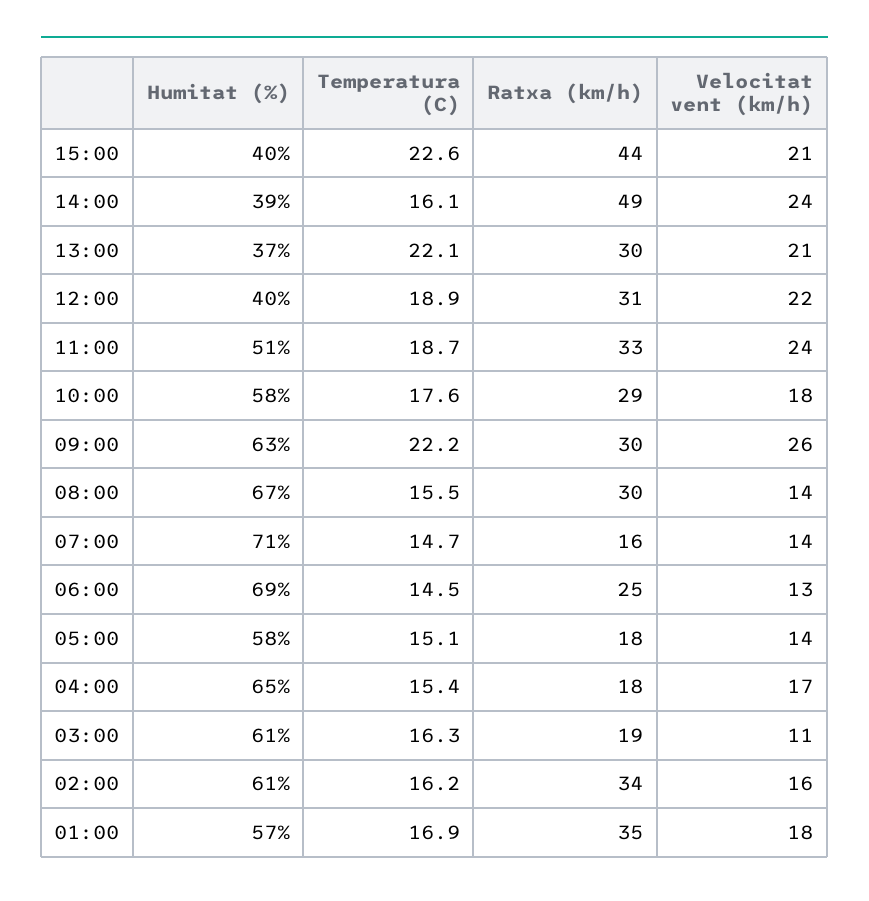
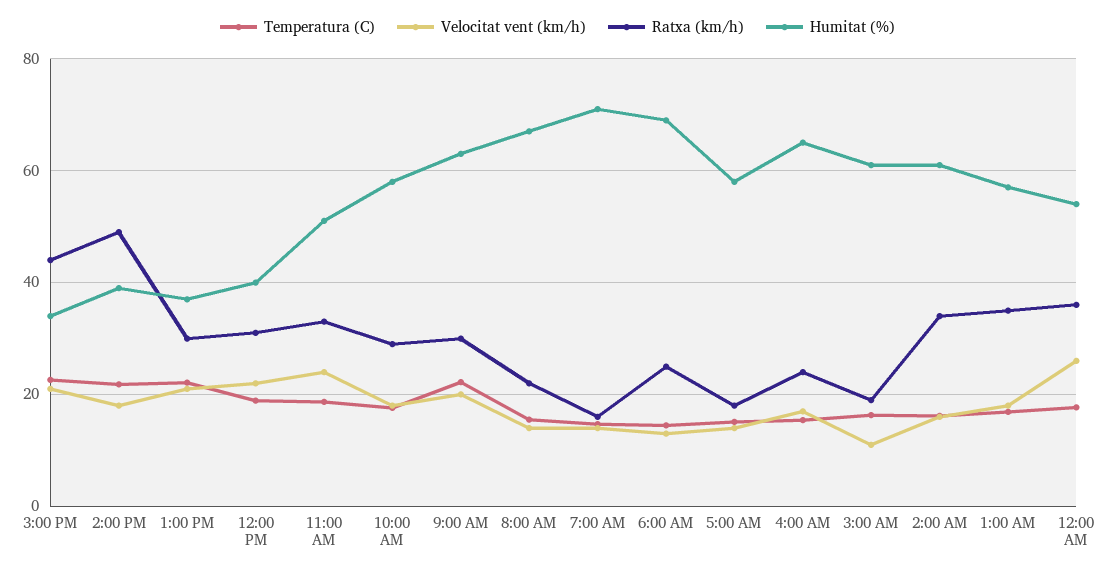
Humitat (%), 15:00: 40 -> 34
Temperatura (C), 14:00: 16.1 -> 22
Velocitat vent (km/h), 14:00: 24 -> 18
Velocitat vent (km/h), 09:00: 26 -> 20
Ratxa (km/h), 08:00: 30 -> 22
Ratxa (km/h), 04:00: 18 -> 24
Temperatura (C), 12:00 AM: none -> 18
Velocitat vent (km/h), 12:00 AM: none -> 26
Ratxa (km/h), 12:00 AM: none -> 36
Humitat (%), 12:00 AM: none -> 54

